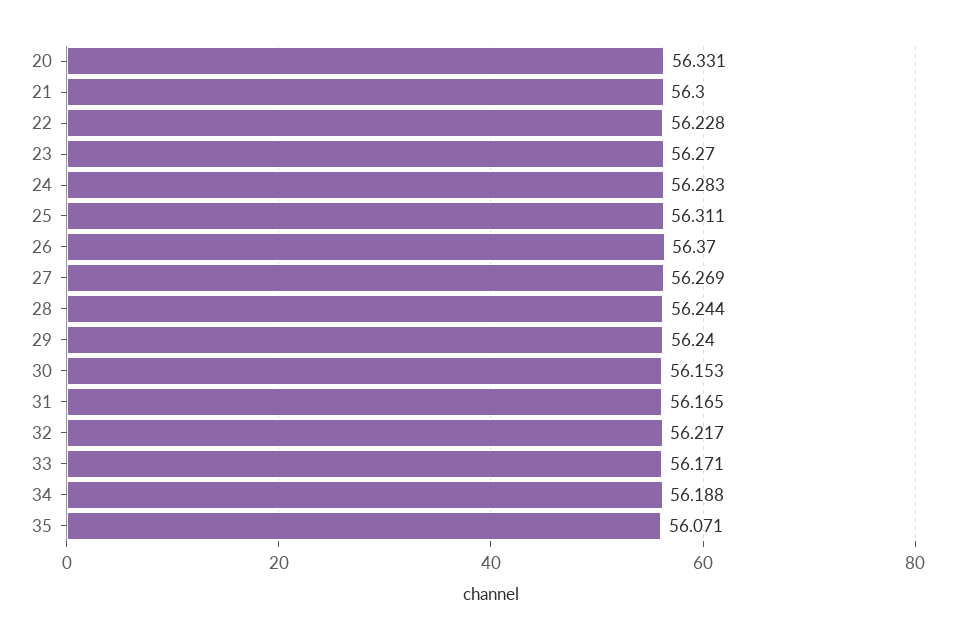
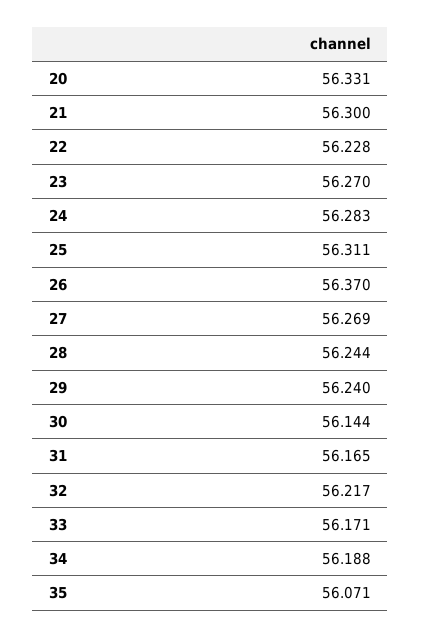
30: 56.153 -> 56.144

